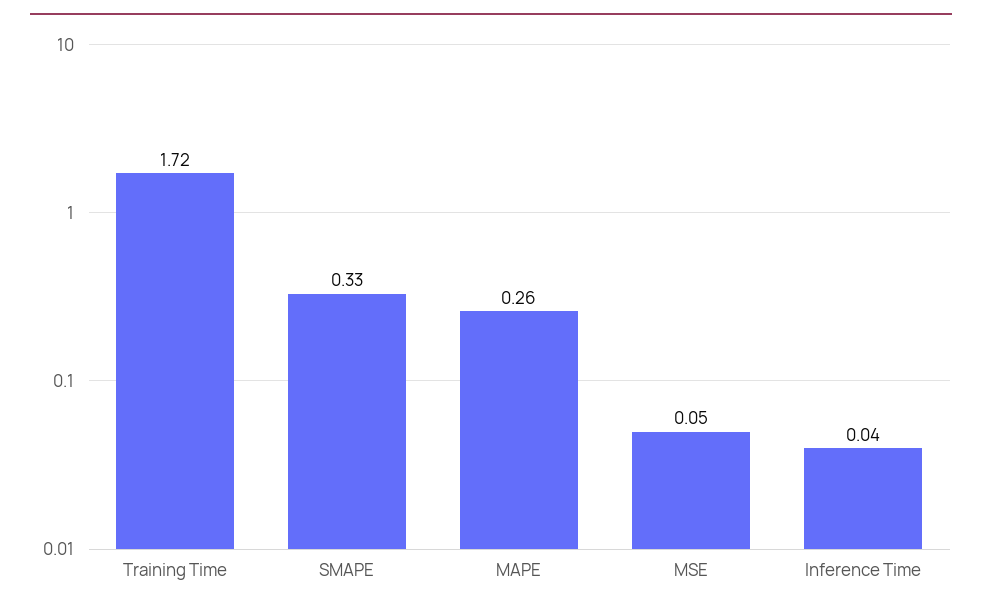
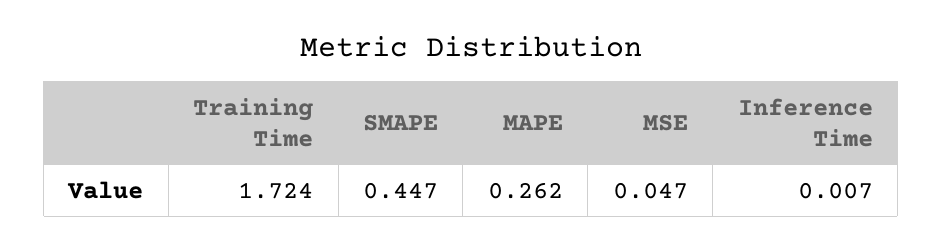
SMAPE: 0.33 -> 0.447
Inference Time: 0.04 -> 0.007

